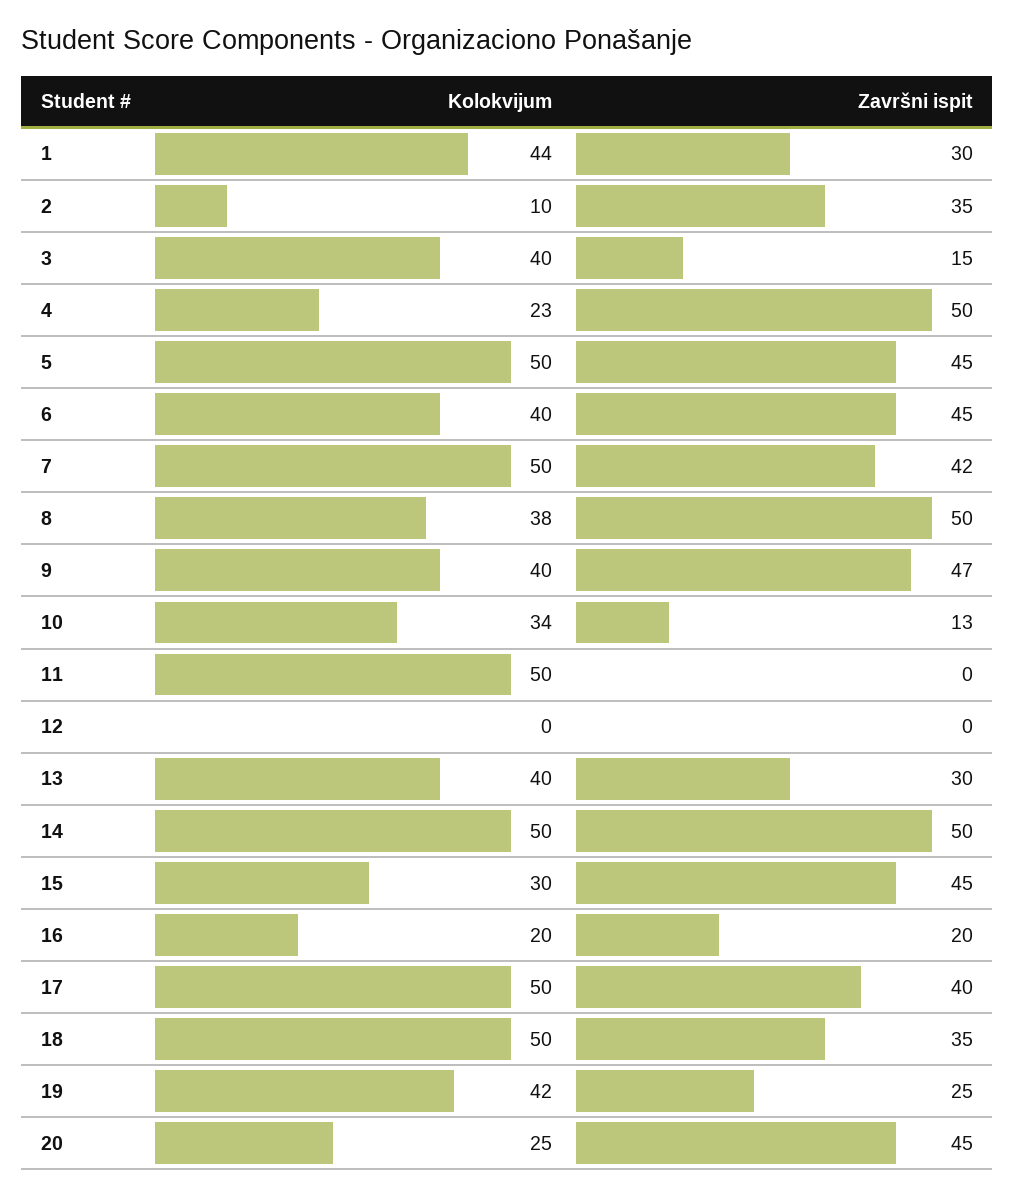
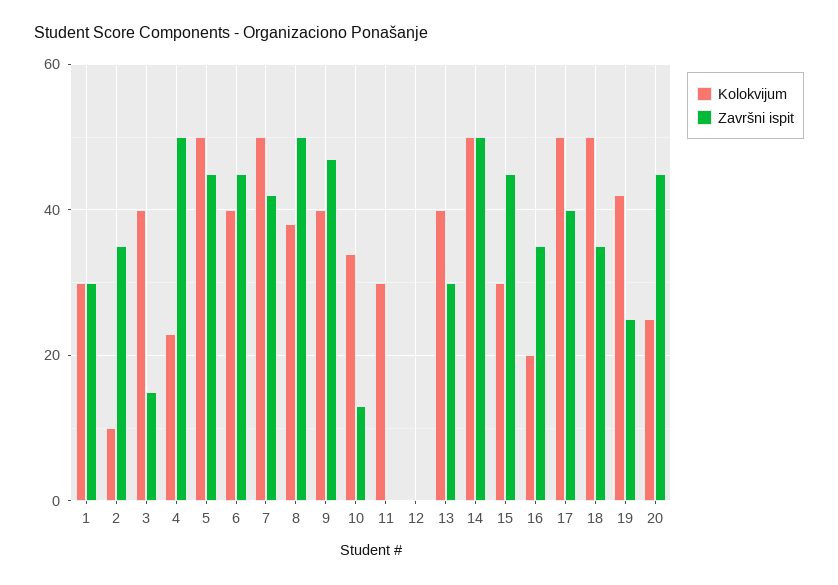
Kolokvijum, 1: 44 -> 30
Kolokvijum, 11: 50 -> 30
Završni ispit, 16: 20 -> 35

